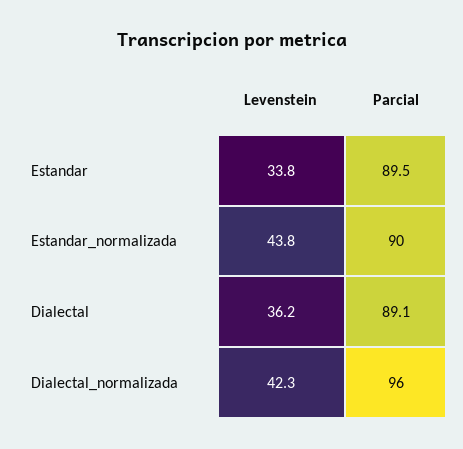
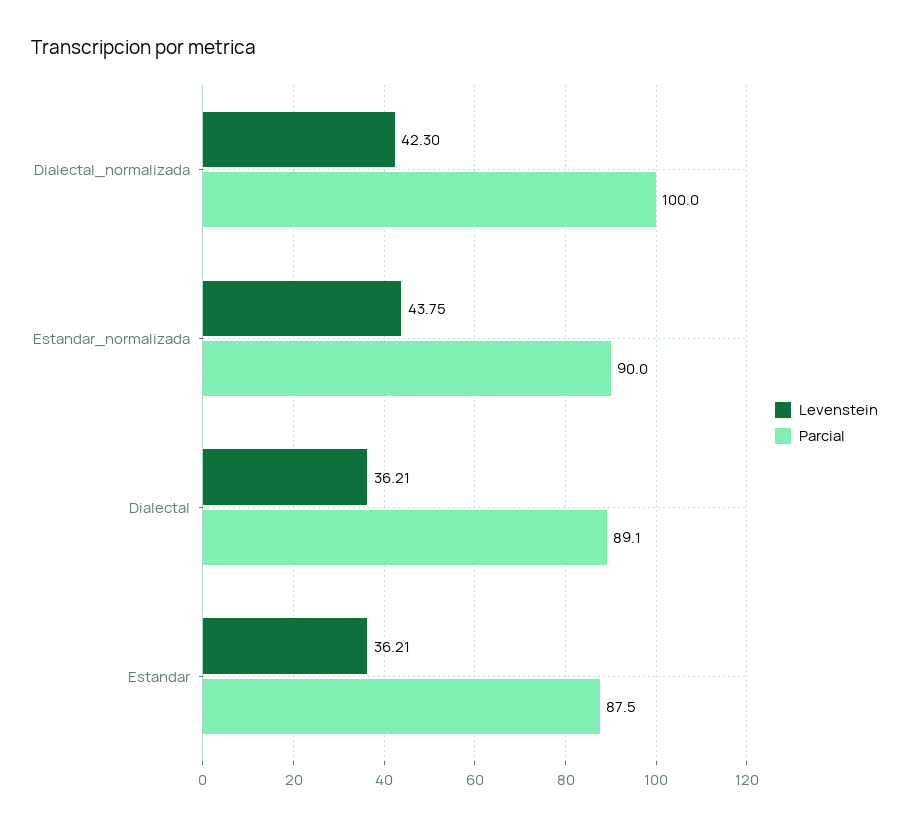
Levenstein, Estandar: 33.8 -> 36.21
Parcial, Estandar: 89.5 -> 87.5
Parcial, Dialectal_normalizada: 96 -> 100

